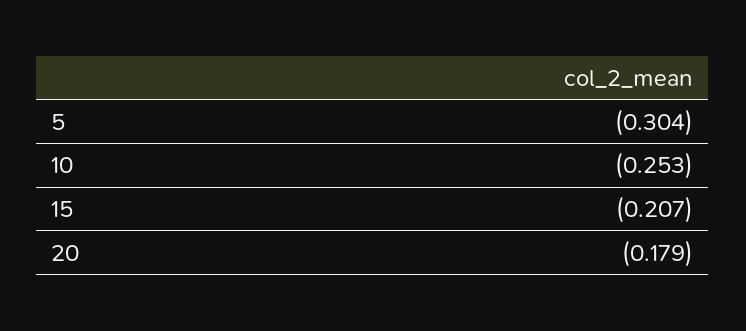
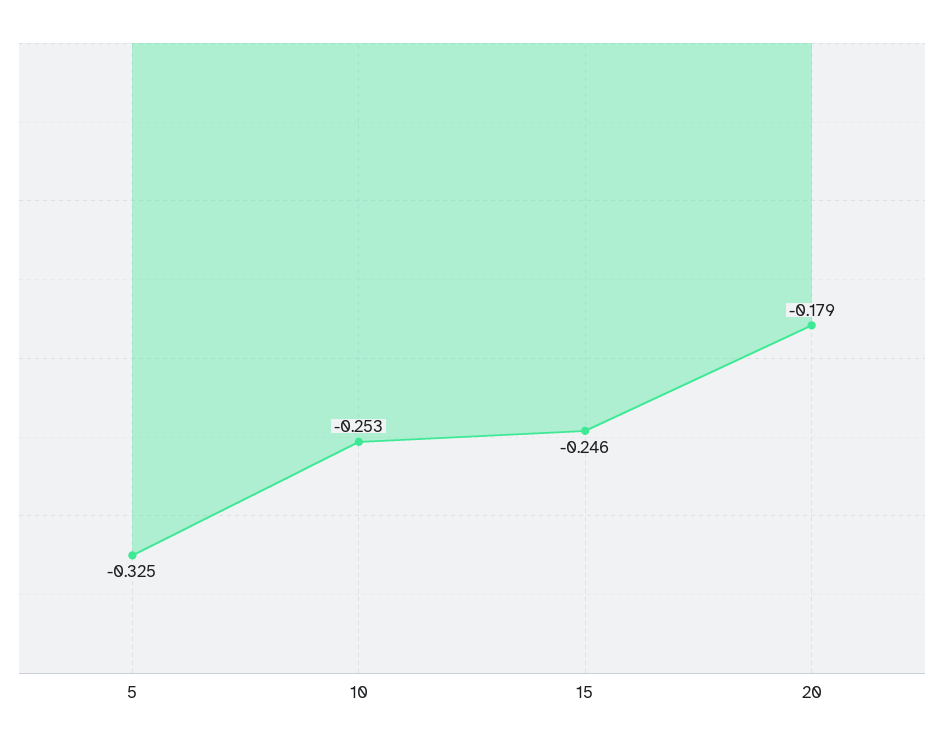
5: -0.304 -> -0.325
15: -0.207 -> -0.246

